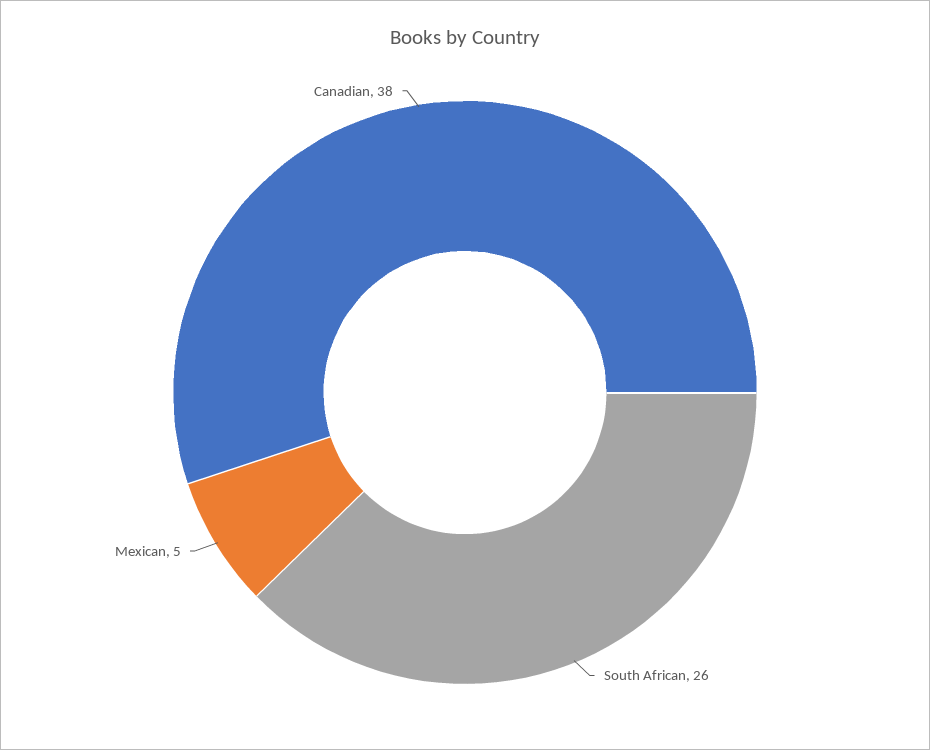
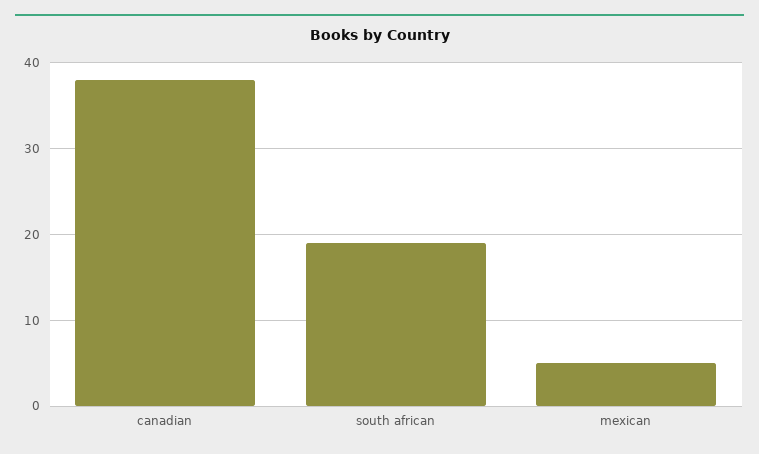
South African: 26 -> 19

